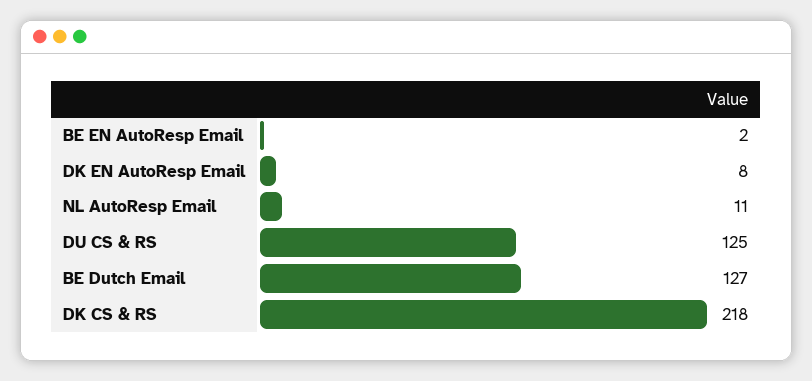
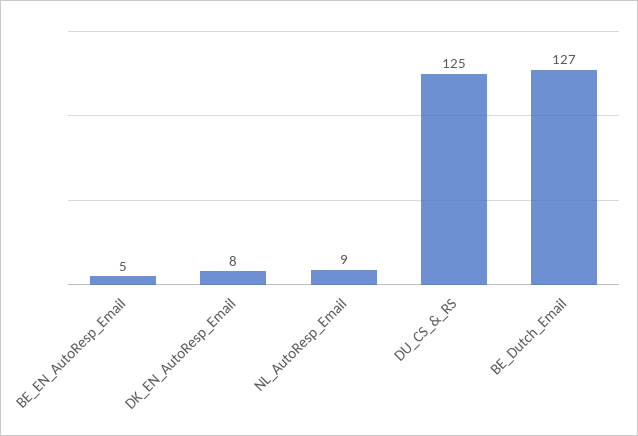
BE EN AutoResp Email: 2 -> 5
NL AutoResp Email: 11 -> 9
DK CS & RS: 218 -> none

